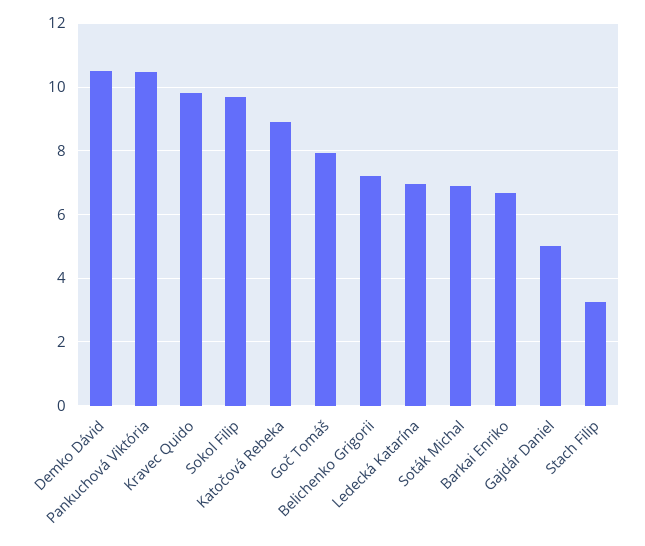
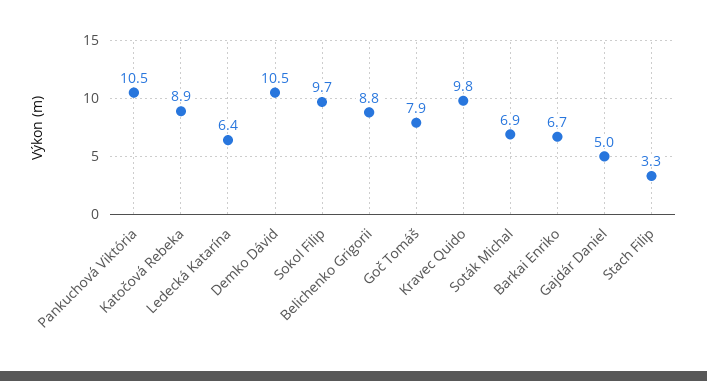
Belichenko Grigorii: 7.2 -> 8.8
Ledecká Katarína: 7 -> 6.4

